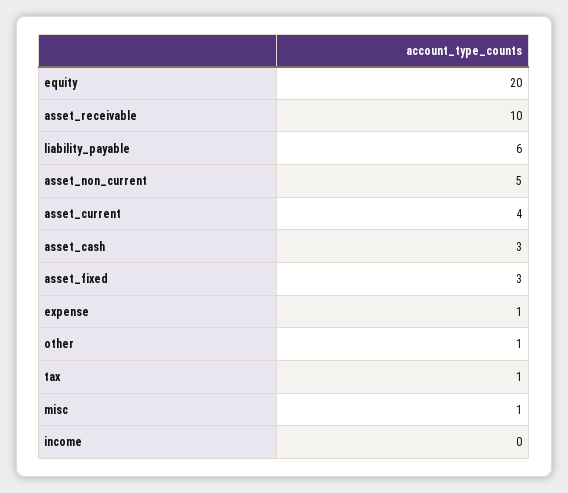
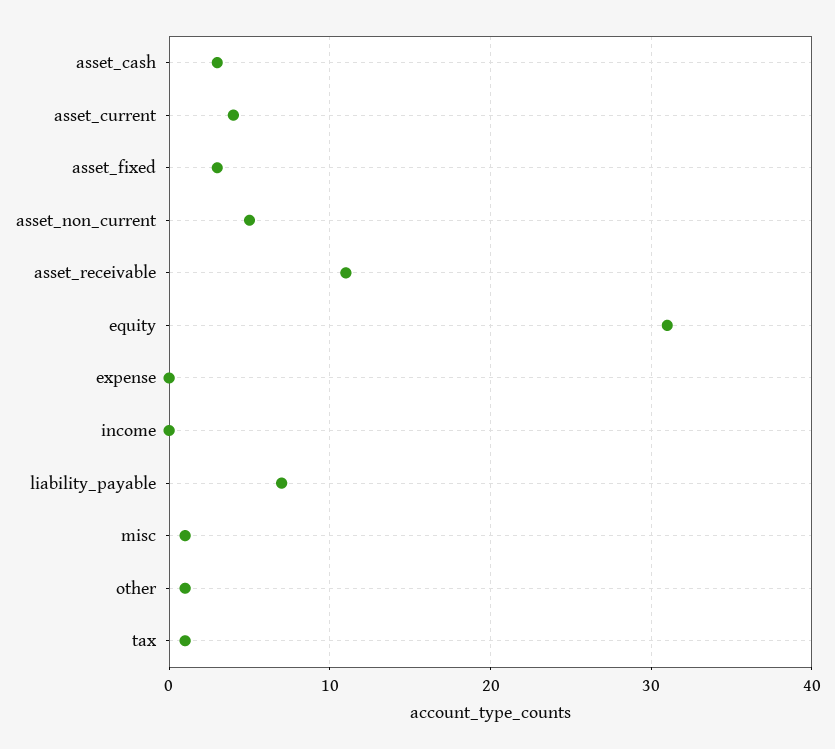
equity: 20 -> 31
asset_receivable: 10 -> 11
liability_payable: 6 -> 7
expense: 1 -> 0

